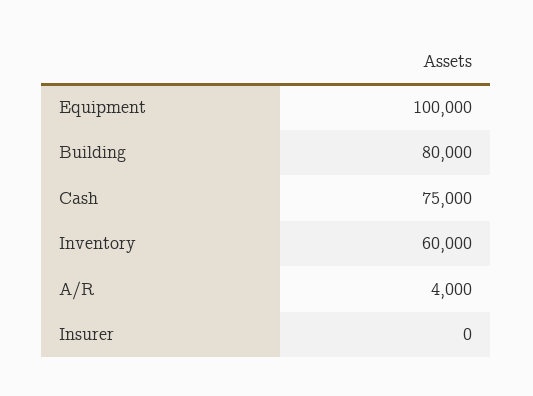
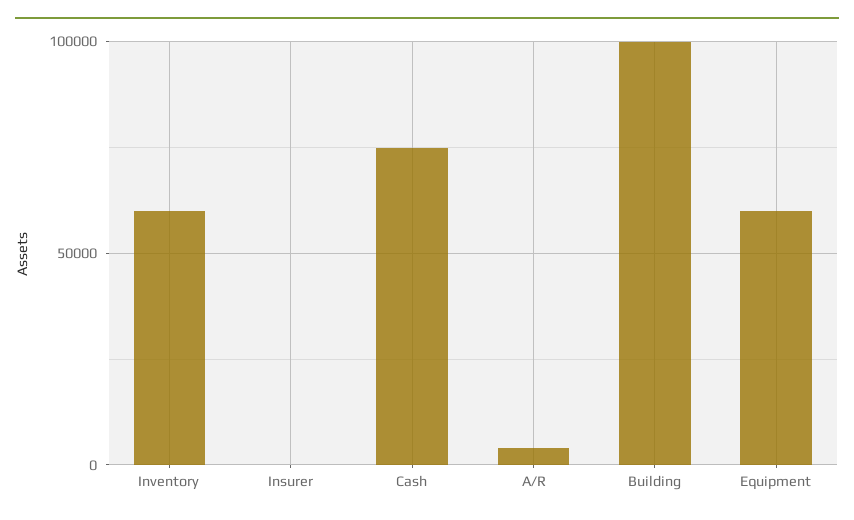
Equipment: 100000 -> 60000
Building: 80000 -> 100000

